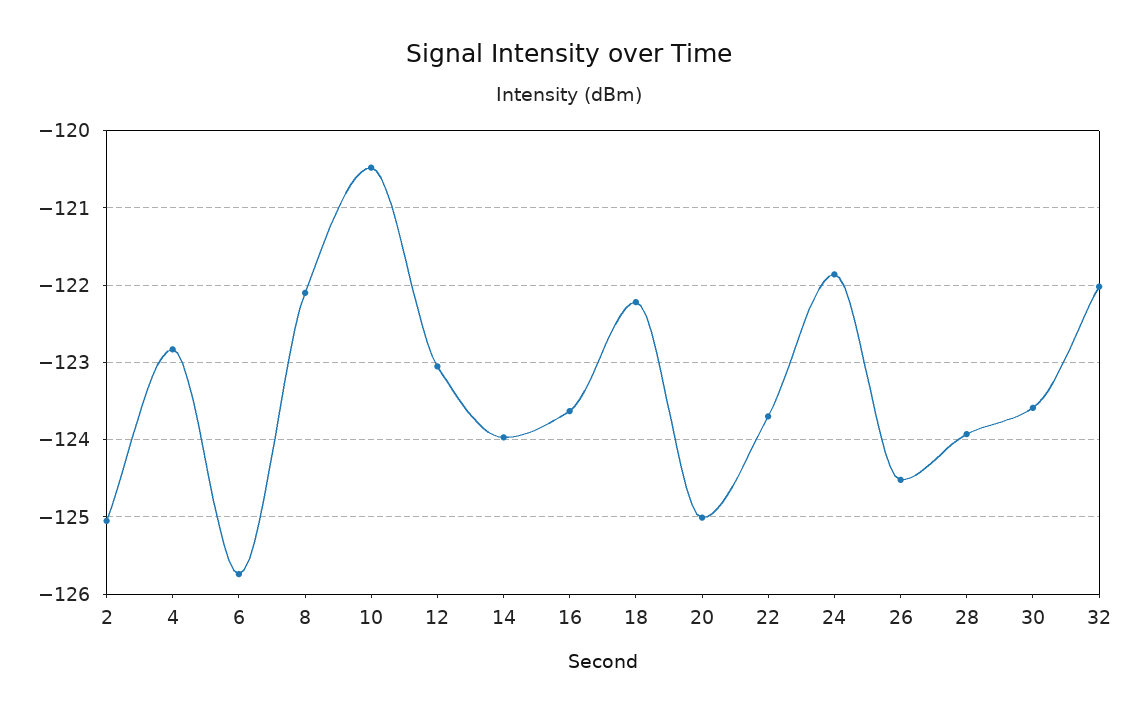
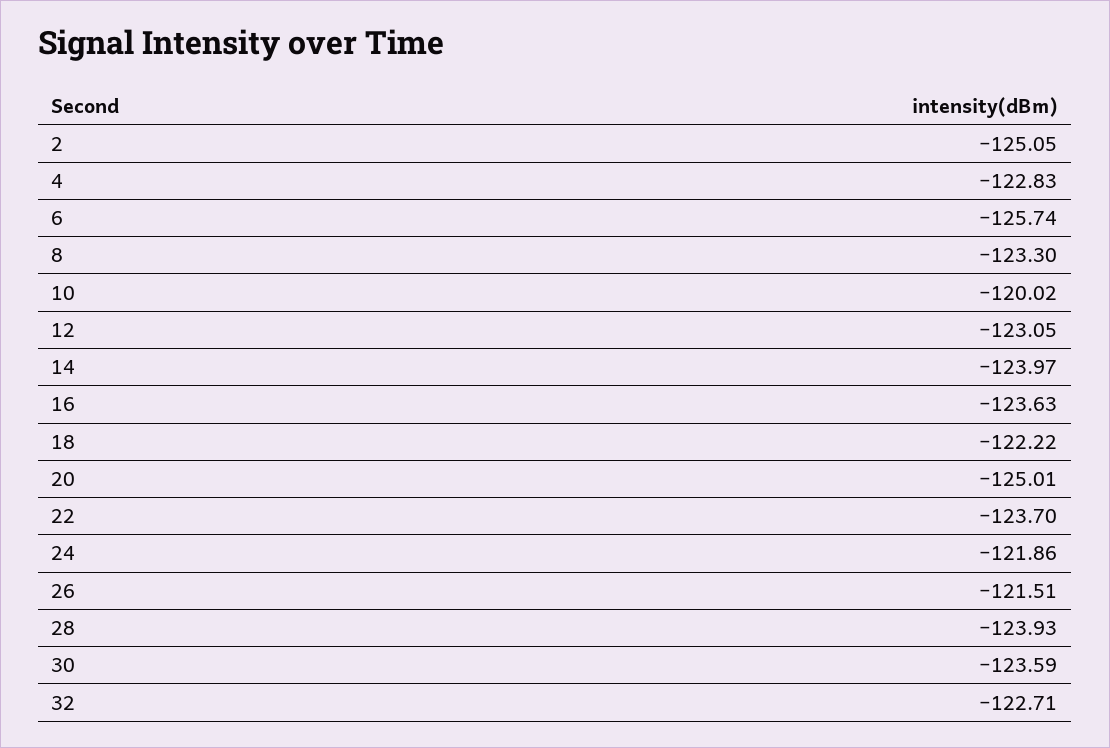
8: -122.1 -> -123.3
10: -120.5 -> -120.02
26: -124.5 -> -121.51
32: -122 -> -122.71

